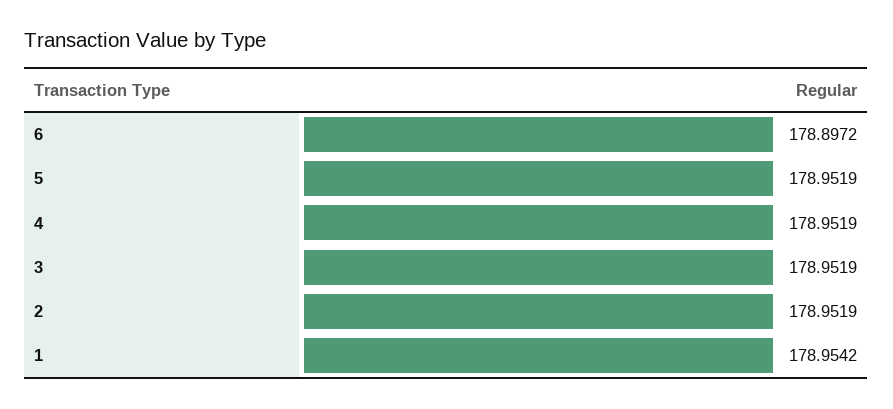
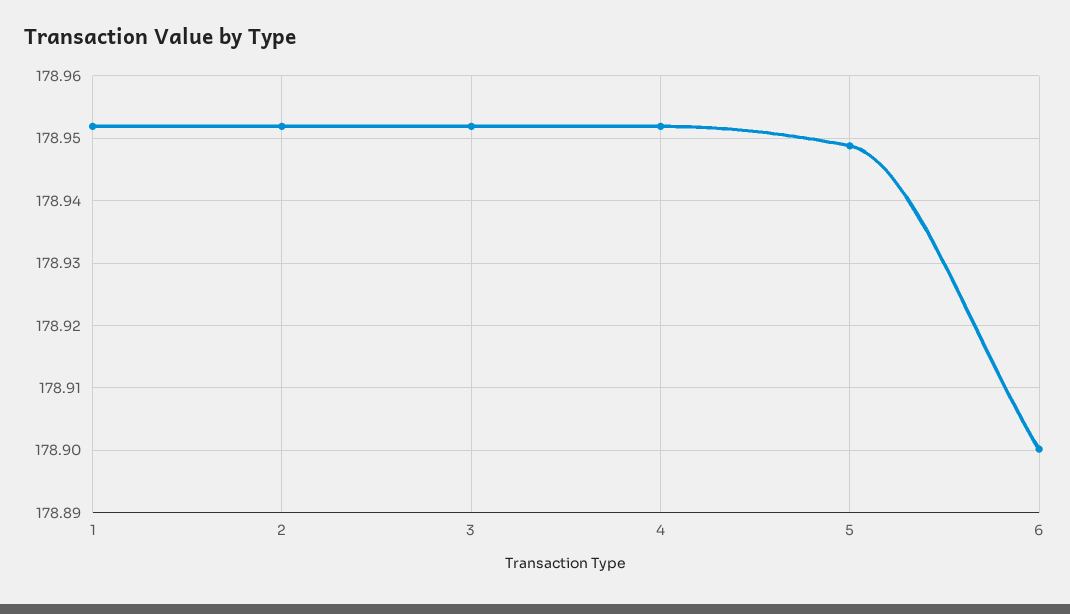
6: 178.8972 -> 178.9
5: 178.9519 -> 178.949
1: 178.9542 -> 178.952

